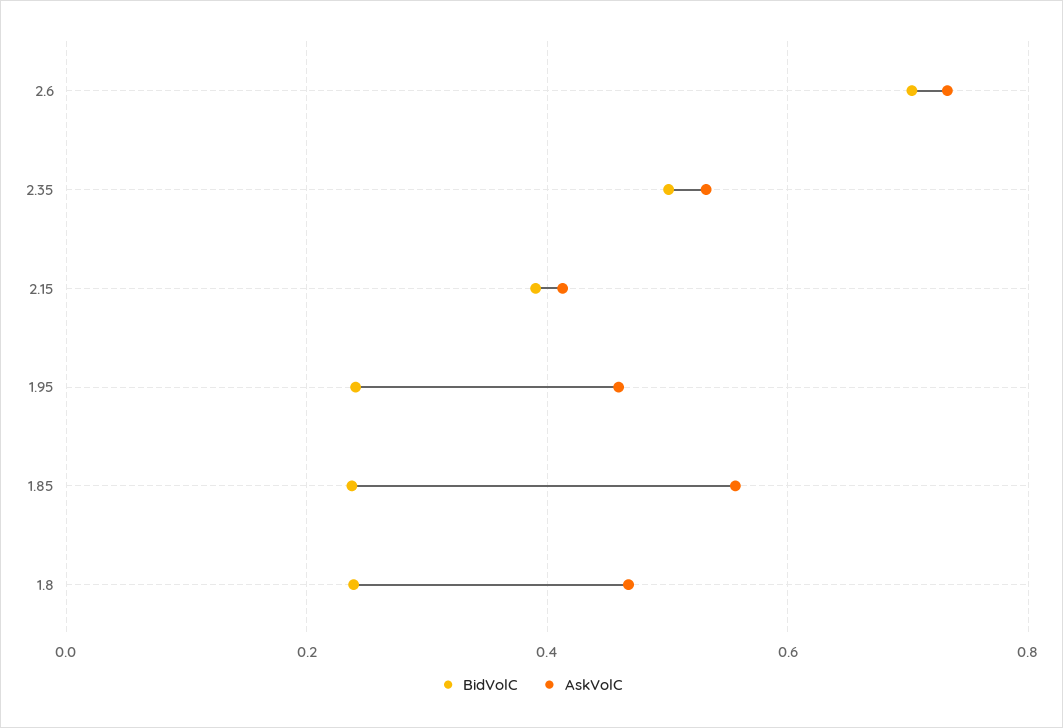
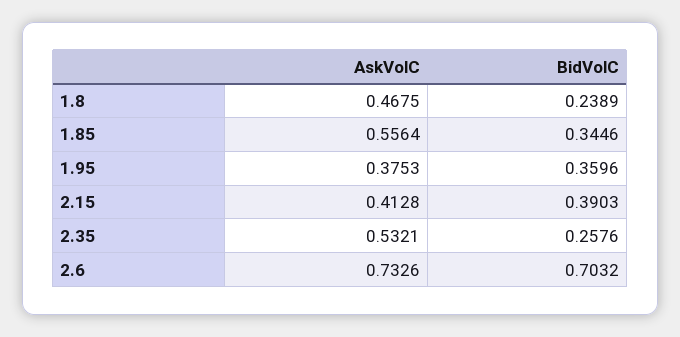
BidVolC, 2.35: 0.5 -> 0.2576
BidVolC, 1.95: 0.24 -> 0.3596
AskVolC, 1.95: 0.46 -> 0.3753
BidVolC, 1.85: 0.24 -> 0.3446

